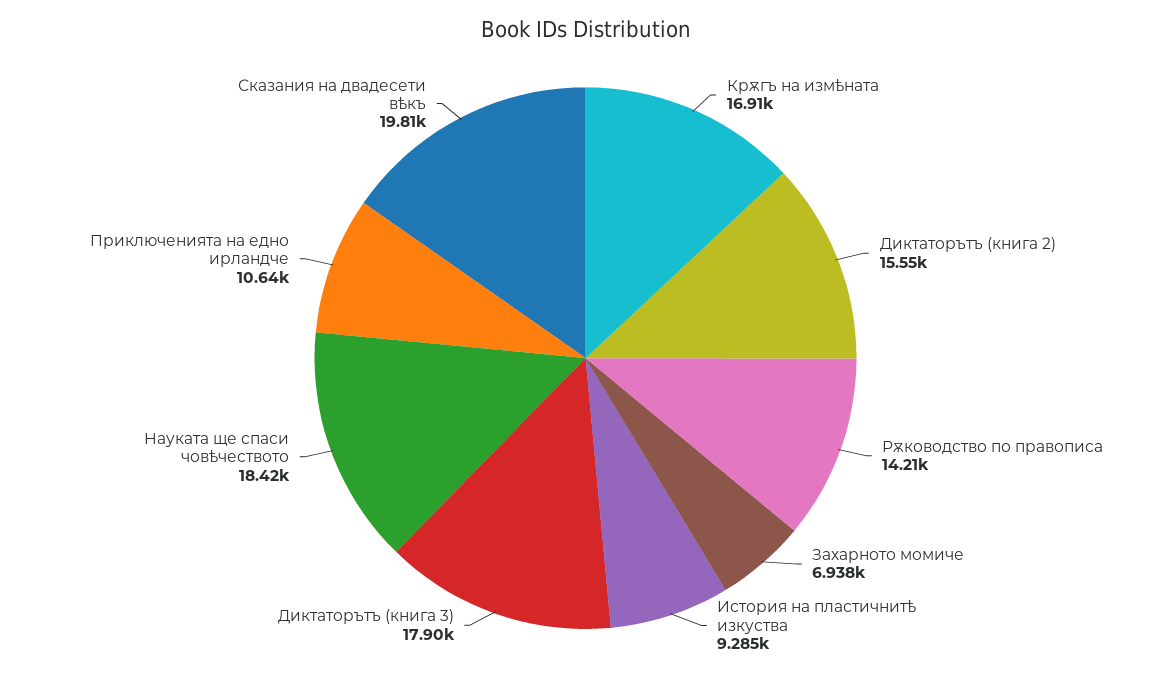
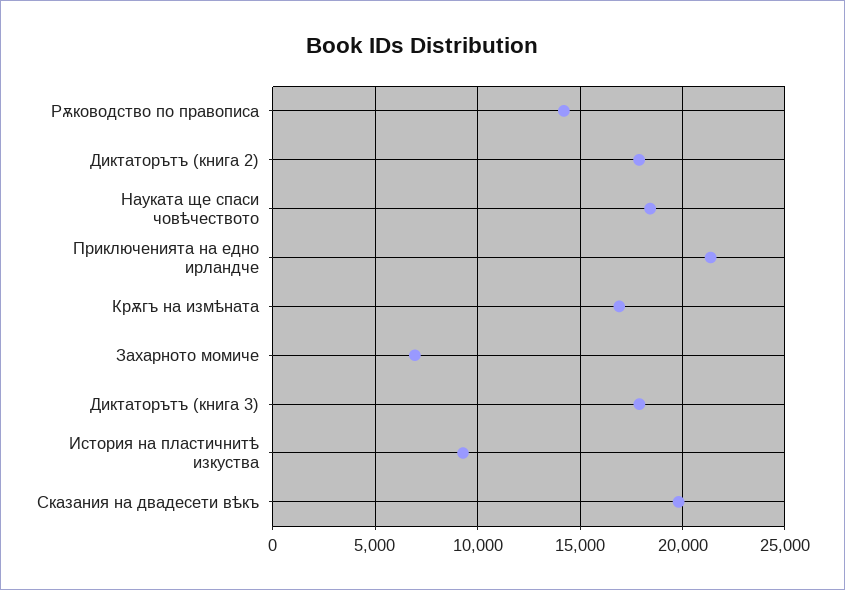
Диктаторътъ (книга 2): 15550 -> 18000
Приключенията на едно ирландче: 10640 -> 21500

